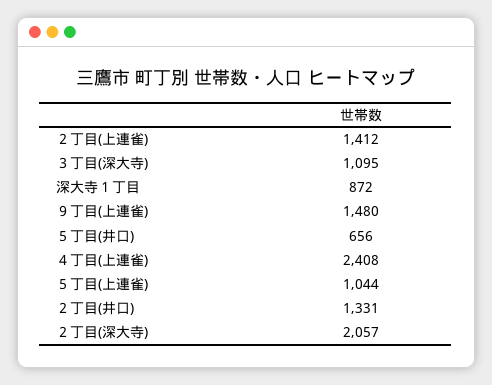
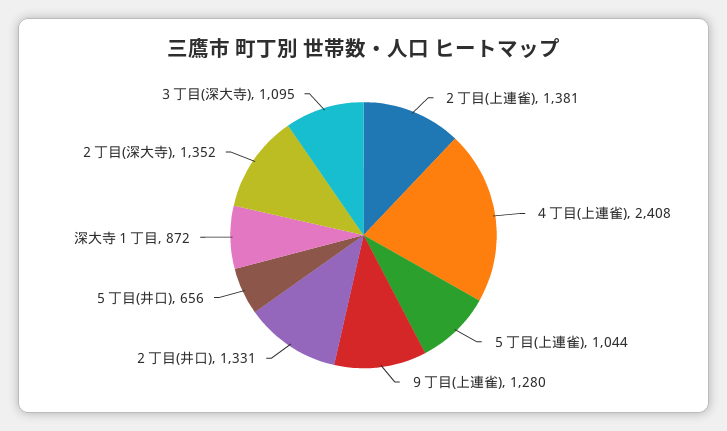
２丁目(上連雀): 1412 -> 1381
９丁目(上連雀): 1480 -> 1280
２丁目(深大寺): 2057 -> 1352

